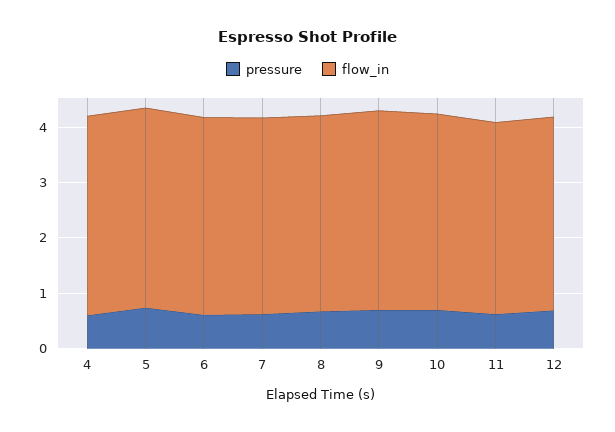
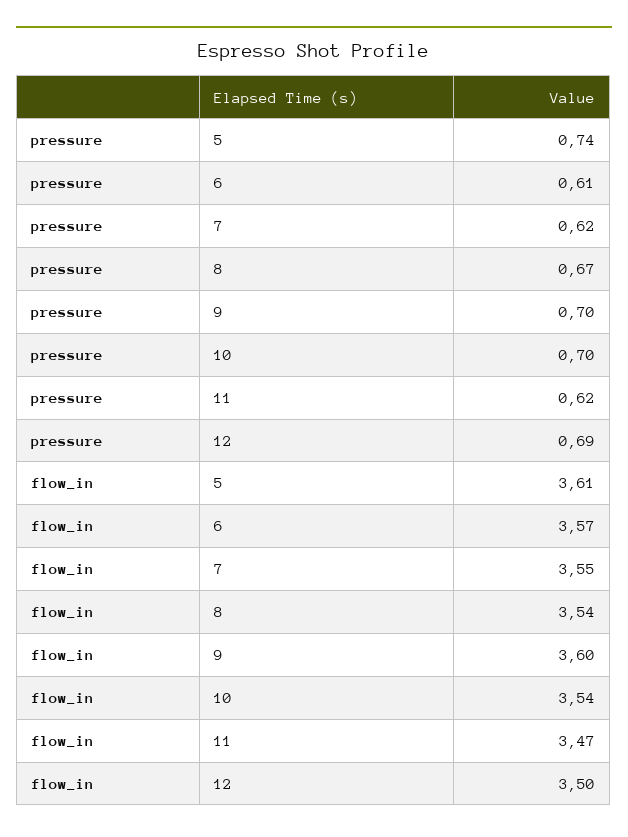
pressure, 4: 0.6 -> none
flow_in, 4: 3.6 -> none

